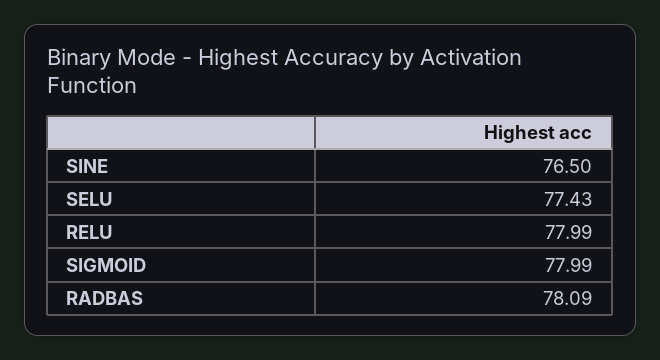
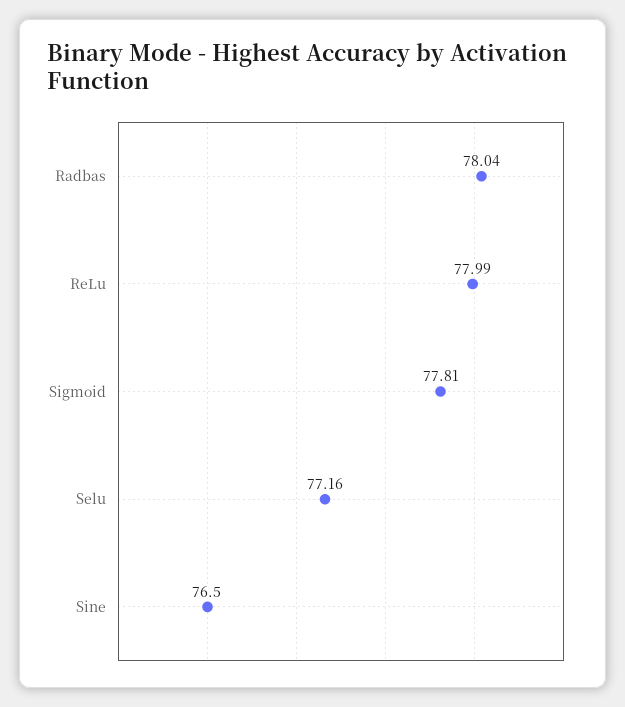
SELU: 77.43 -> 77.16
SIGMOID: 77.99 -> 77.81
RADBAS: 78.09 -> 78.04

